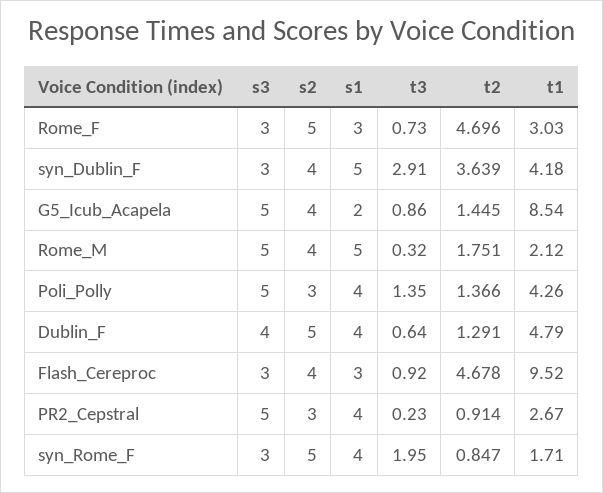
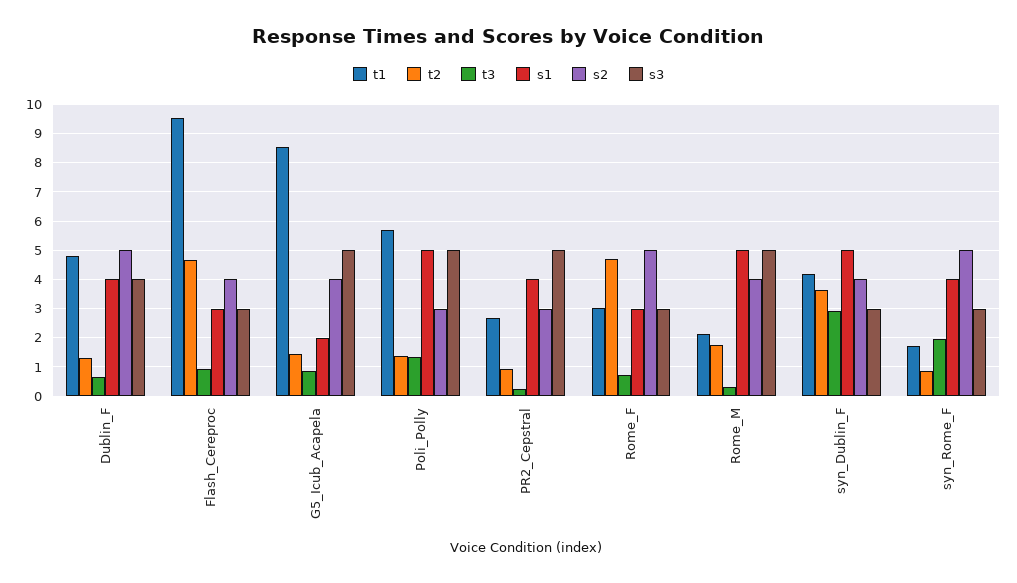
s1, Poli_Polly: 4 -> 5
t1, Poli_Polly: 4.26 -> 5.75

